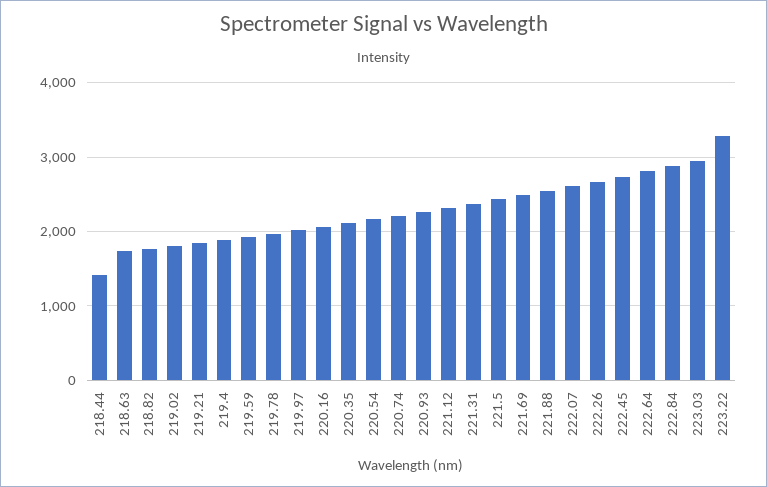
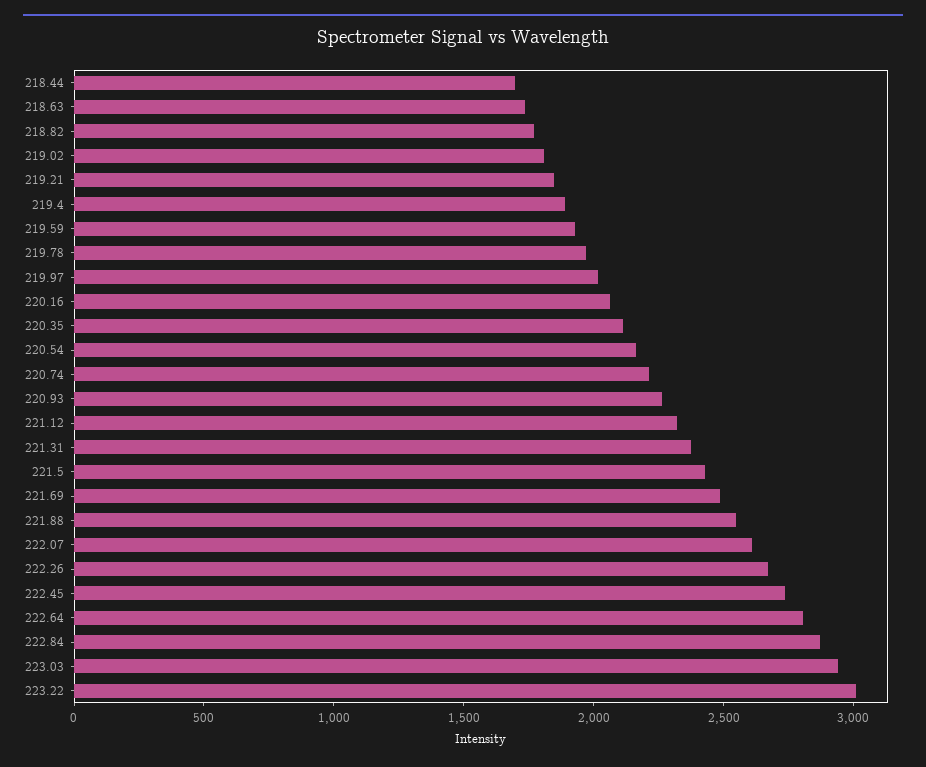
218.44: 1400 -> 1700
223.22: 3300 -> 3000

